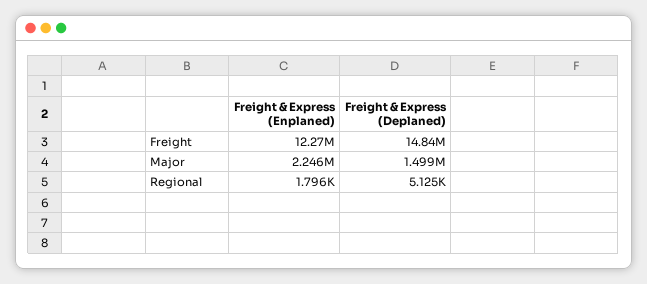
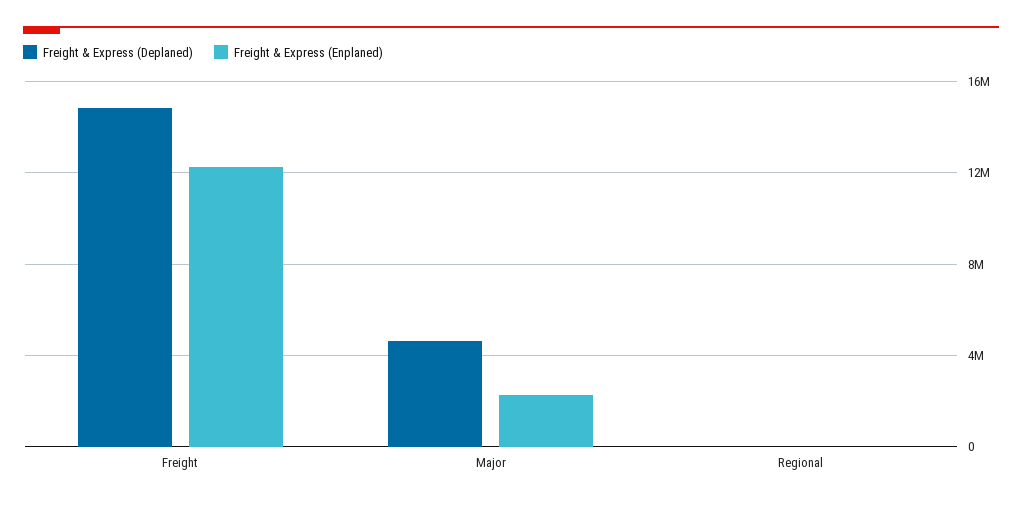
Freight & Express (Deplaned), Major: 1499000 -> 4500000

